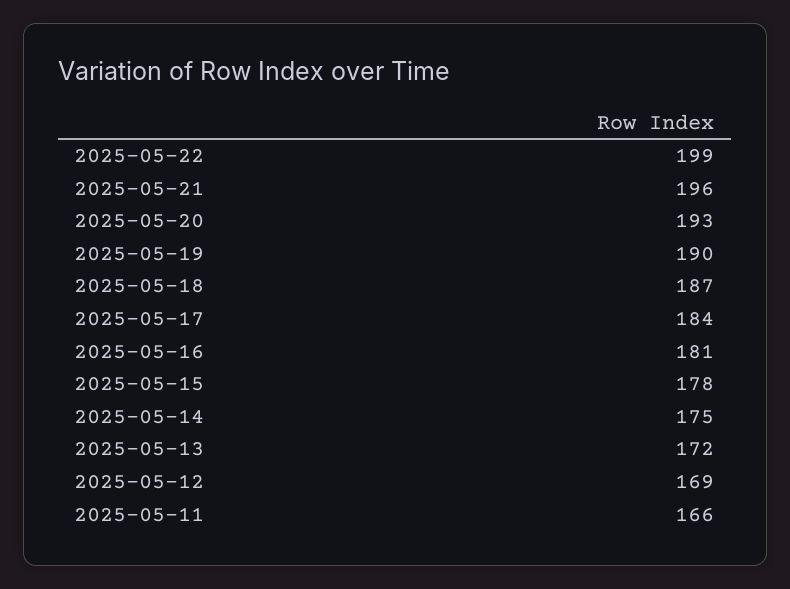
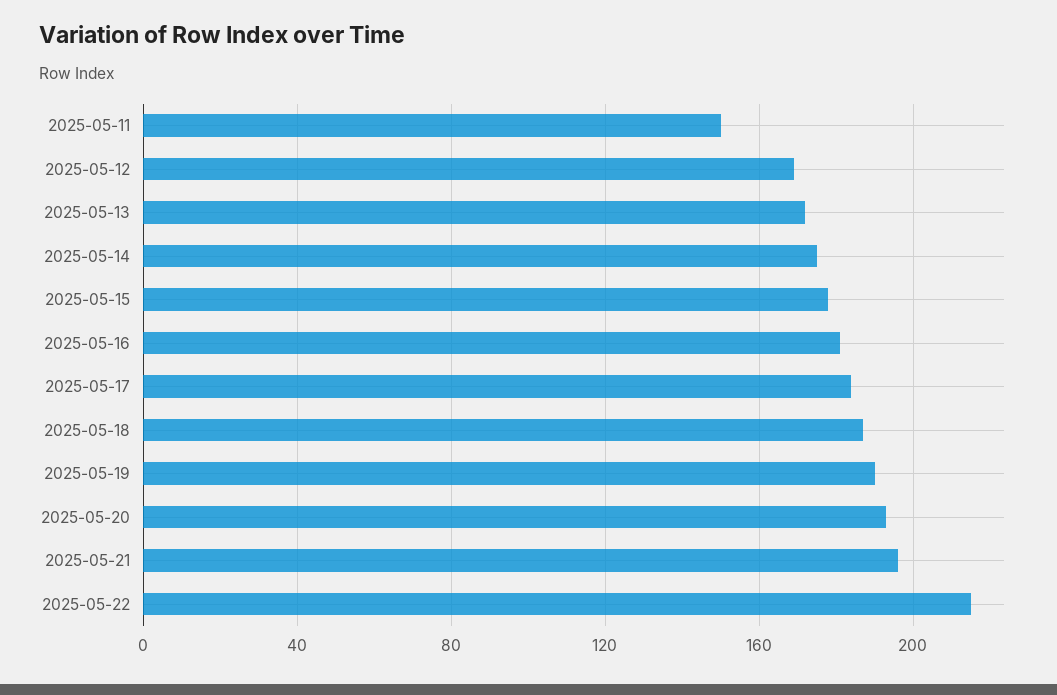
2025-05-22: 199 -> 215
2025-05-11: 166 -> 150

